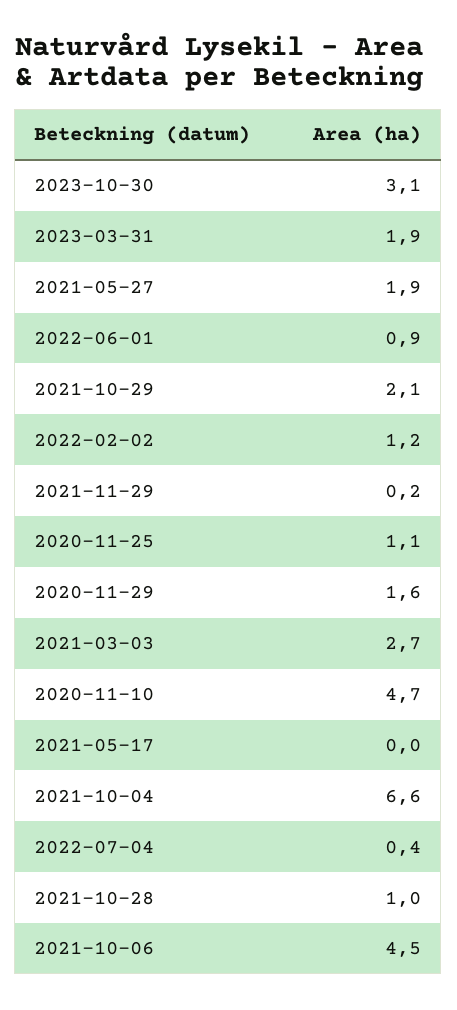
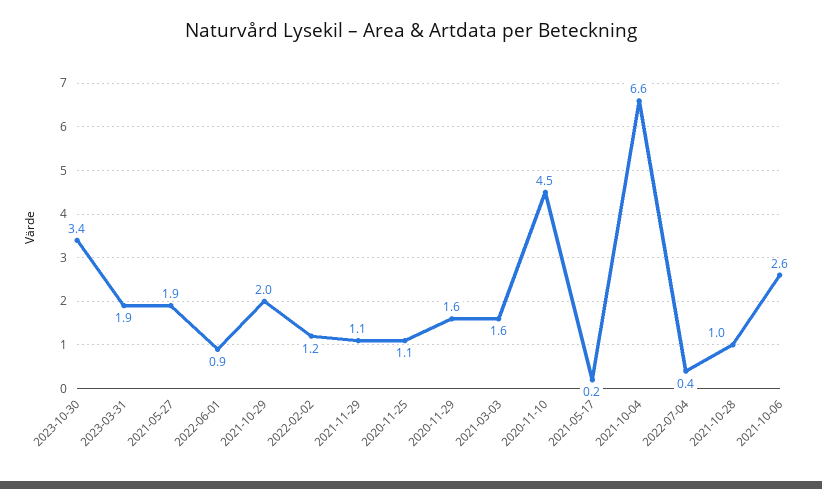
2023-10-30: 3.1 -> 3.4
2021-10-29: 2.1 -> 2
2021-11-29: 0.2 -> 1.1
2021-03-03: 2.7 -> 1.6
2020-11-10: 4.7 -> 4.5
2021-05-17: 0 -> 0.2
2021-10-06: 4.5 -> 2.6

